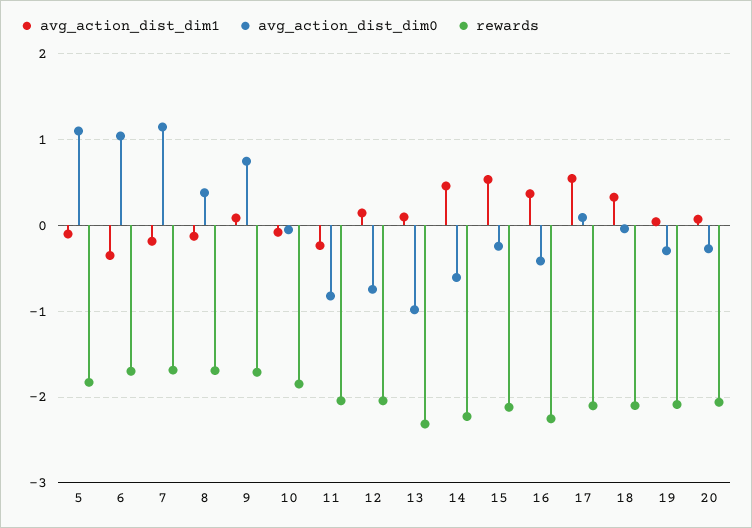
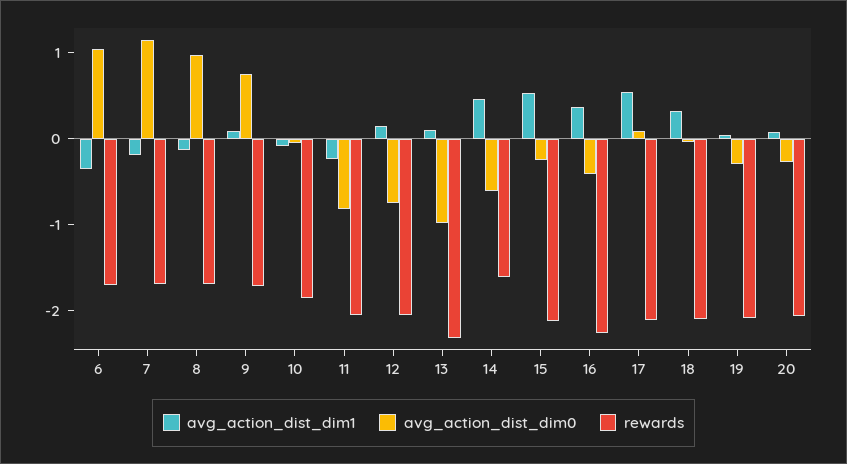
avg_action_dist_dim1, 5: -0.1 -> none
avg_action_dist_dim0, 5: 1.1 -> none
rewards, 5: -1.8 -> none
avg_action_dist_dim0, 8: 0.4 -> 1
rewards, 14: -2.2 -> -1.6

